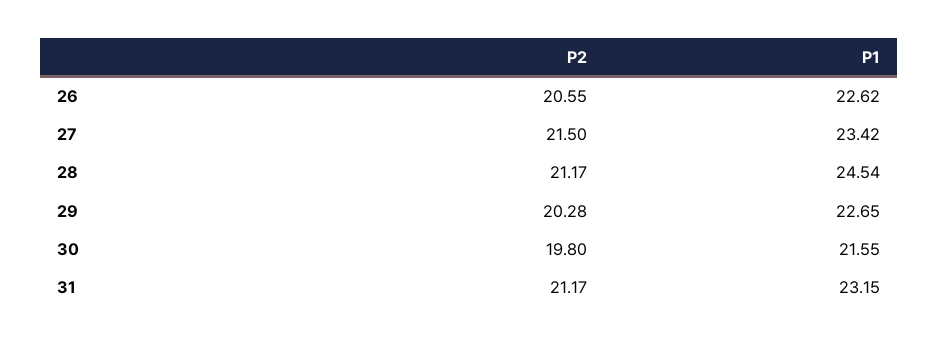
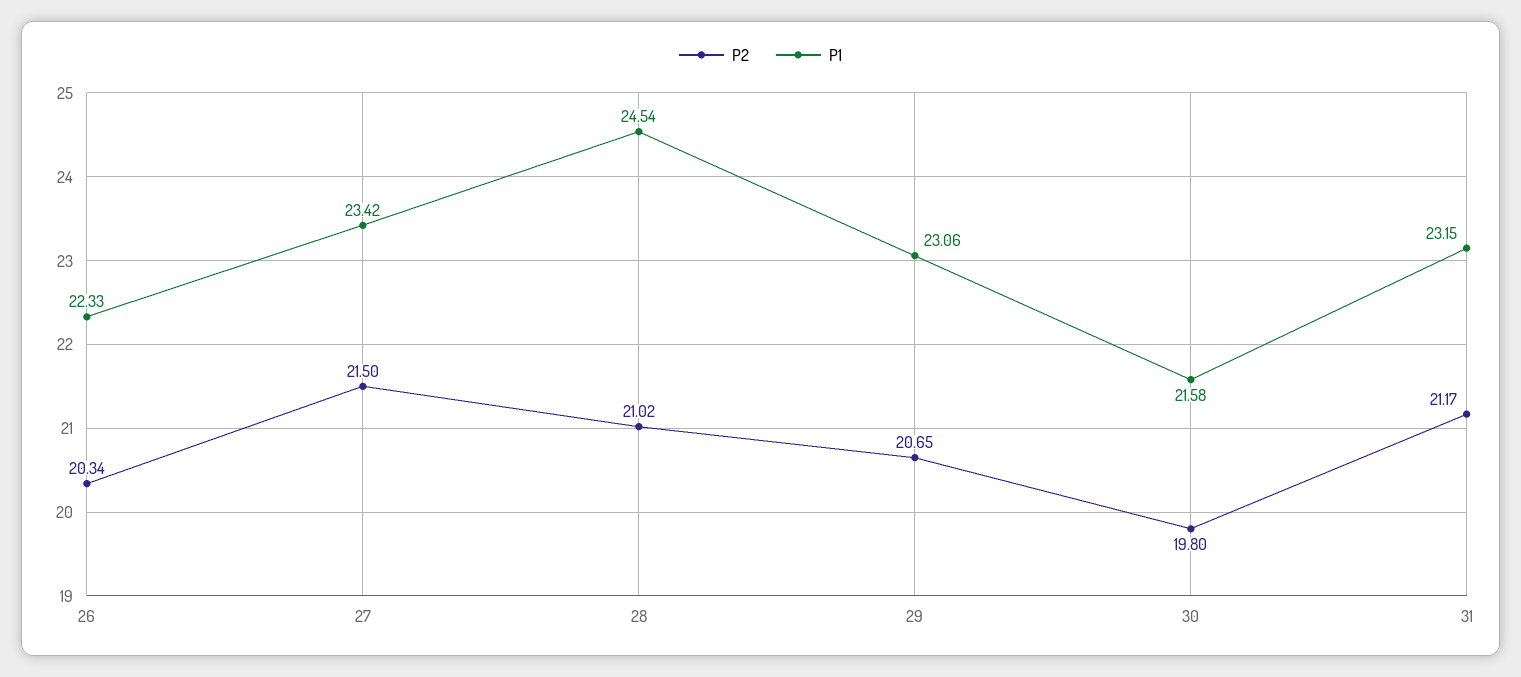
P2, 26: 20.55 -> 20.34
P1, 26: 22.62 -> 22.33
P2, 28: 21.17 -> 21.02
P2, 29: 20.28 -> 20.65
P1, 29: 22.65 -> 23.06
P1, 30: 21.55 -> 21.58

